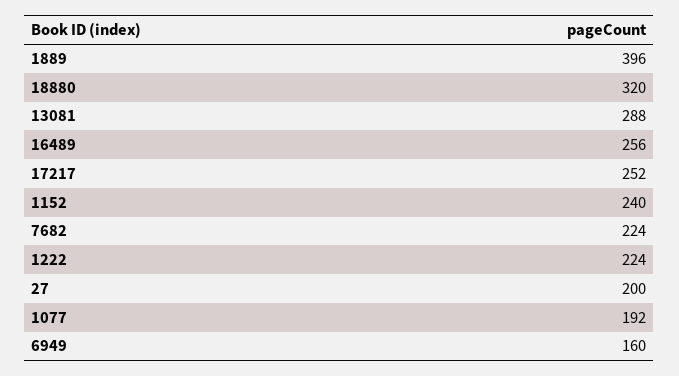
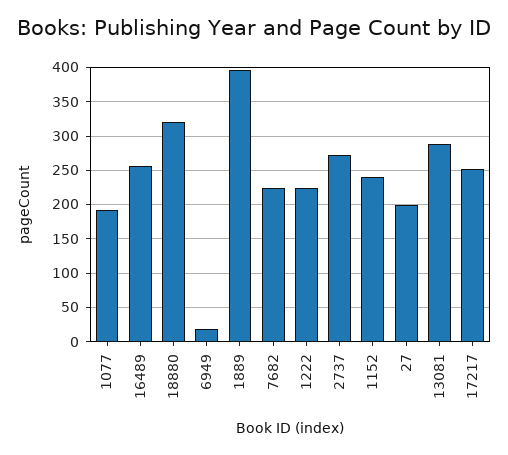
6949: 160 -> 20
2737: none -> 270

